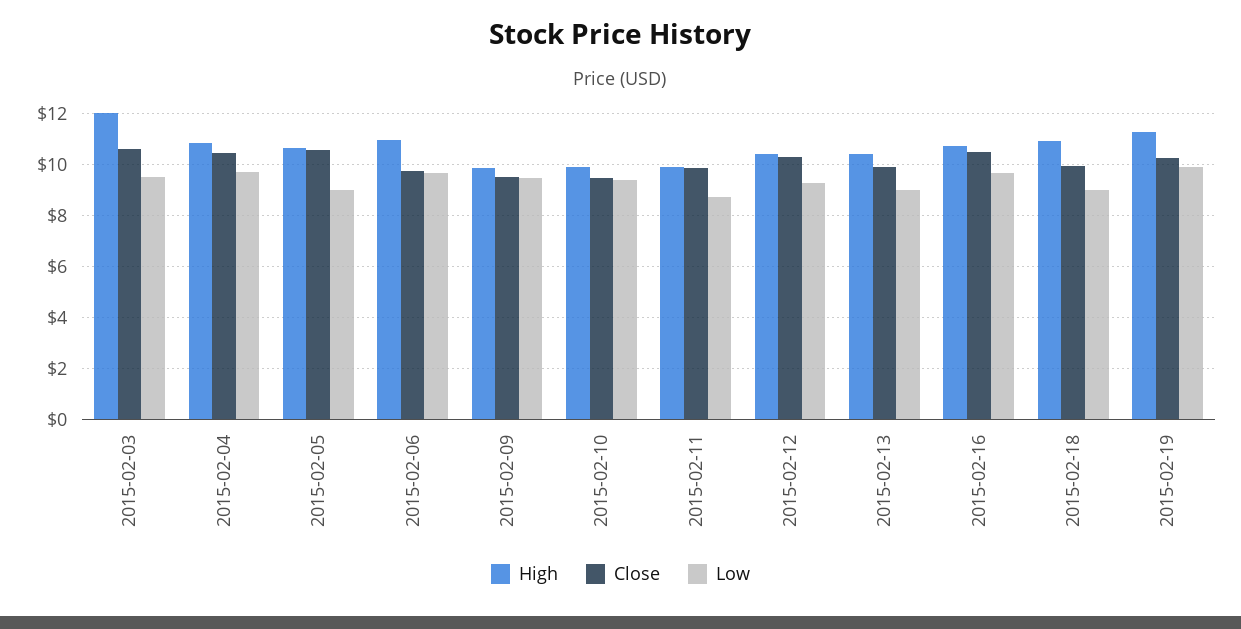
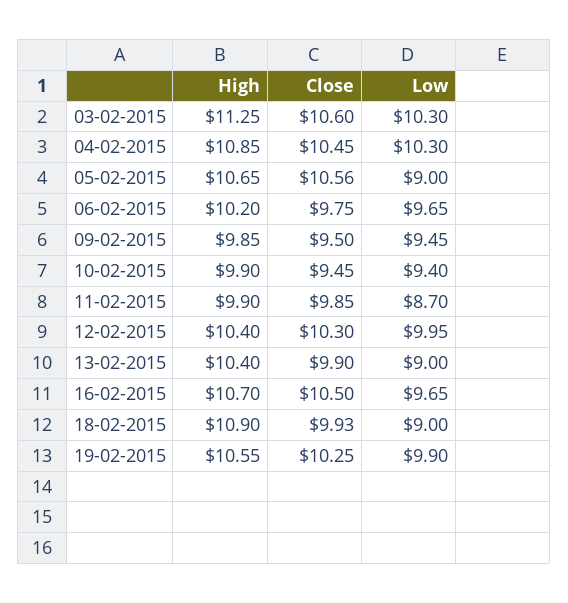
High, 2015-02-03: 12 -> 11.25
Low, 2015-02-03: 9.5 -> 10.3
Low, 2015-02-04: 9.75 -> 10.3
High, 2015-02-06: 11 -> 10.2
Low, 2015-02-12: 9.25 -> 9.95
High, 2015-02-19: 11.25 -> 10.55

